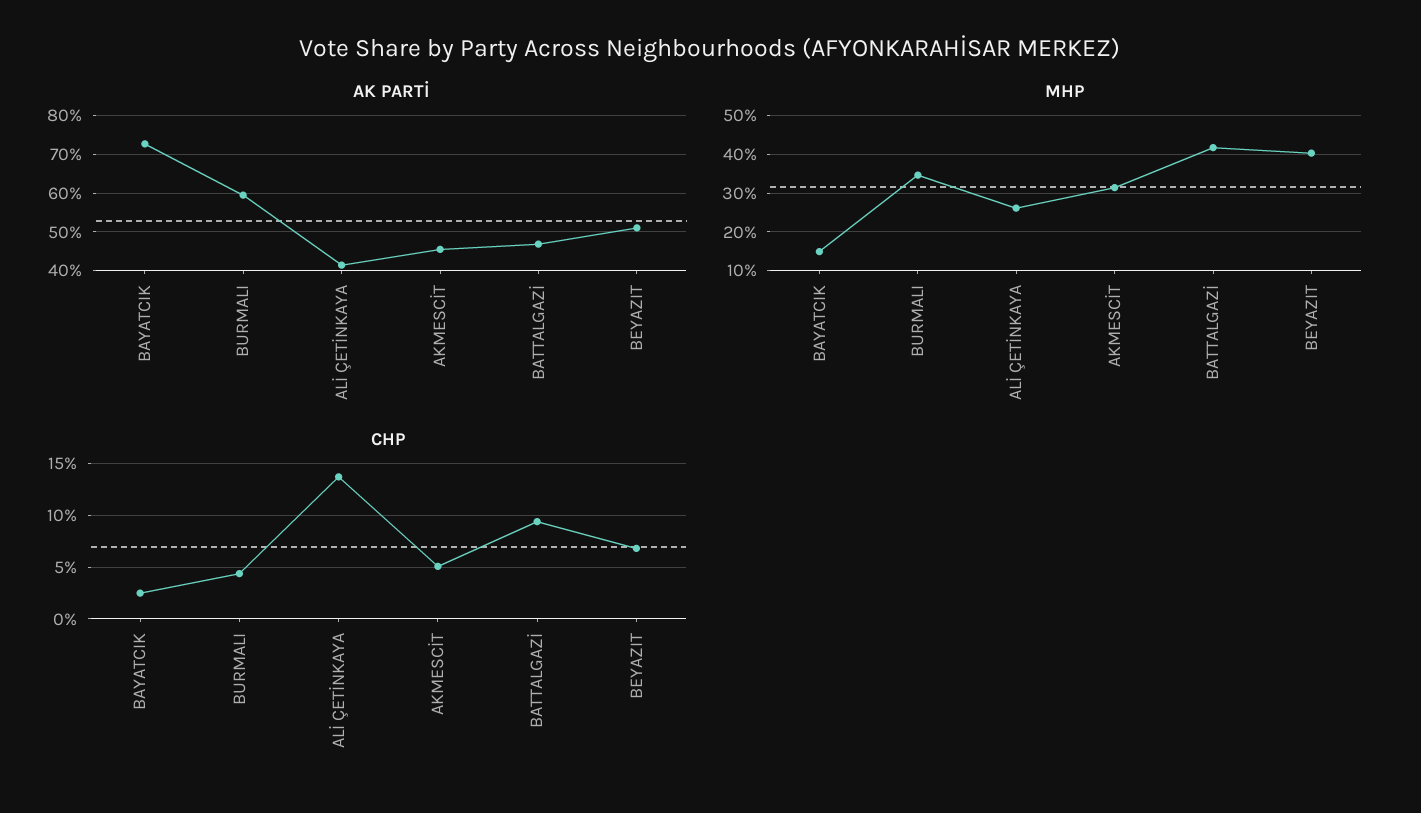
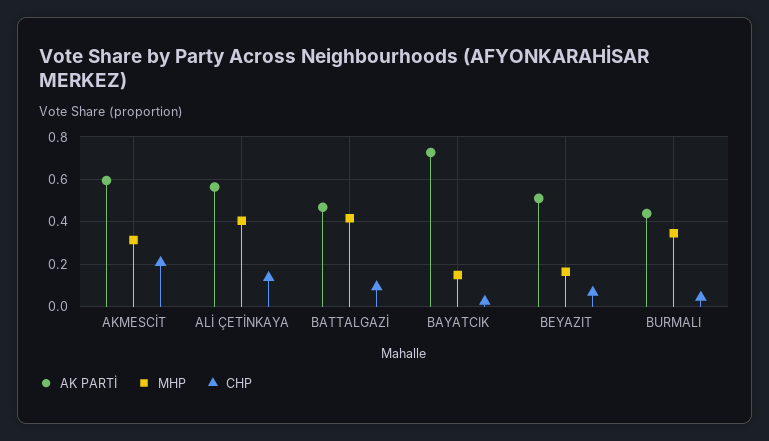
AK PARTİ, BURMALI: 0.6 -> 0.45
AK PARTİ, ALİ ÇETİNKAYA: 0.42 -> 0.55
AK PARTİ, AKMESCİT: 0.46 -> 0.6
MHP, ALİ ÇETİNKAYA: 0.26 -> 0.4
MHP, BEYAZIT: 0.4 -> 0.15
CHP, AKMESCİT: 0.05 -> 0.2

